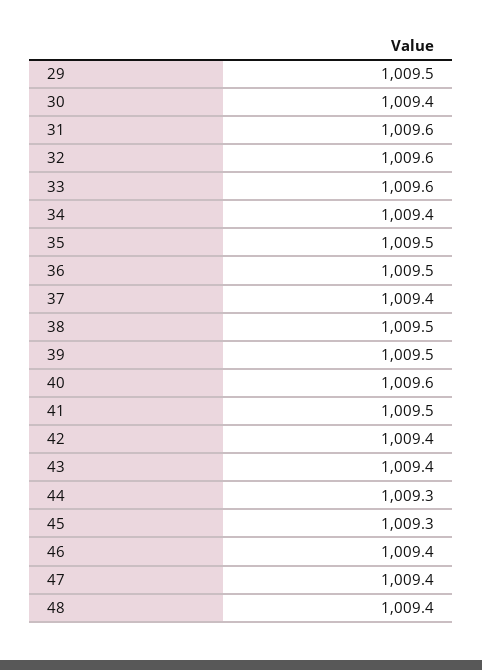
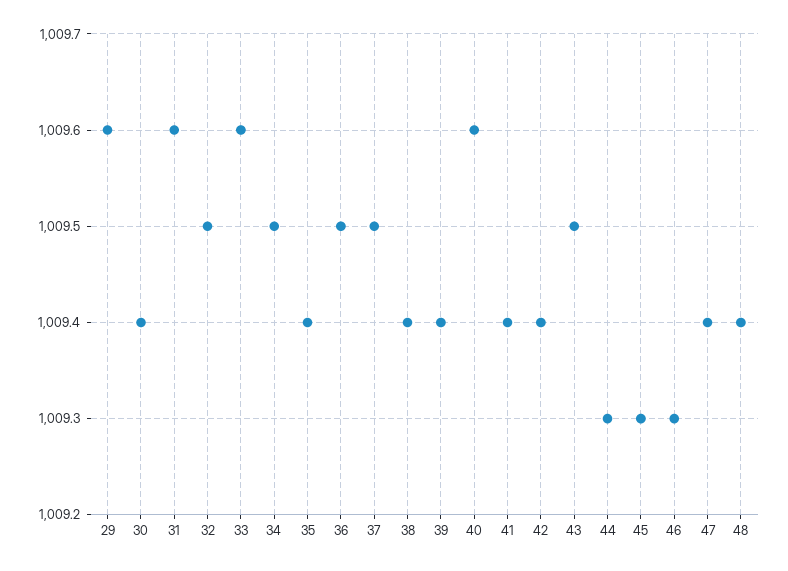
29: 1009.5 -> 1009.6
32: 1009.6 -> 1009.5
34: 1009.4 -> 1009.5
35: 1009.5 -> 1009.4
37: 1009.4 -> 1009.5
38: 1009.5 -> 1009.4
39: 1009.5 -> 1009.4
41: 1009.5 -> 1009.4
43: 1009.4 -> 1009.5
46: 1009.4 -> 1009.3

